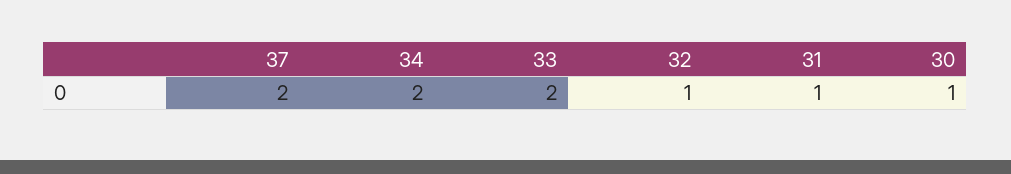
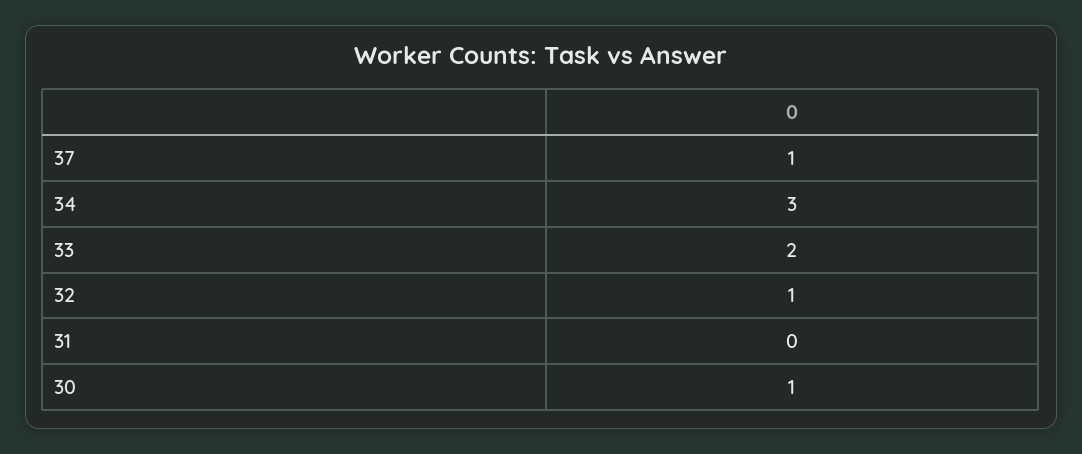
37: 2 -> 1
34: 2 -> 3
31: 1 -> 0

